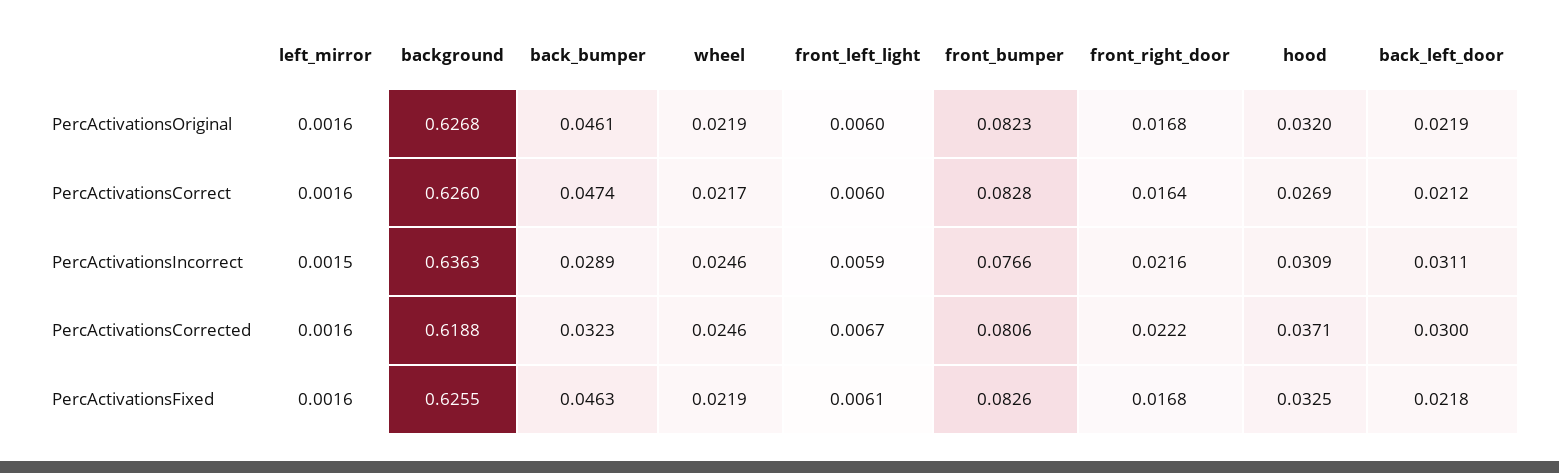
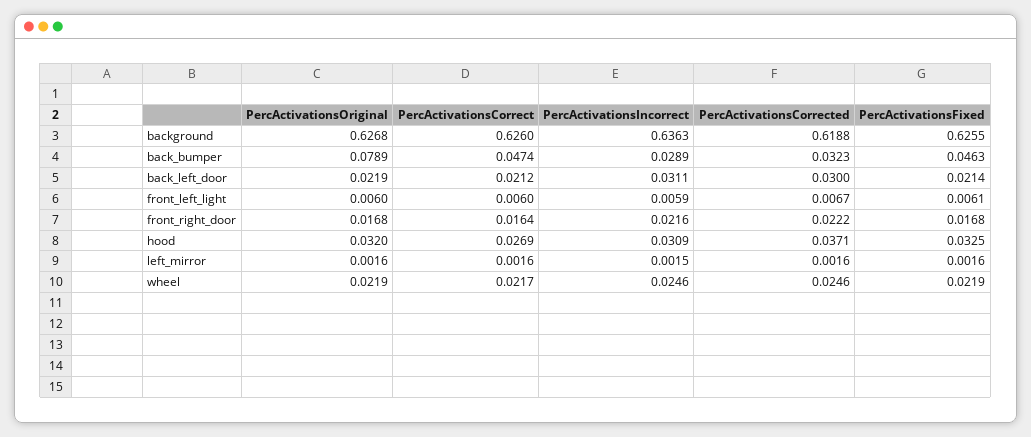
back_bumper, PercActivationsOriginal: 0.0461 -> 0.0789
front_bumper, PercActivationsOriginal: 0.0823 -> none
front_bumper, PercActivationsCorrect: 0.0828 -> none
front_bumper, PercActivationsIncorrect: 0.0766 -> none
front_bumper, PercActivationsCorrected: 0.0806 -> none
front_bumper, PercActivationsFixed: 0.0826 -> none
back_left_door, PercActivationsFixed: 0.0218 -> 0.0214

